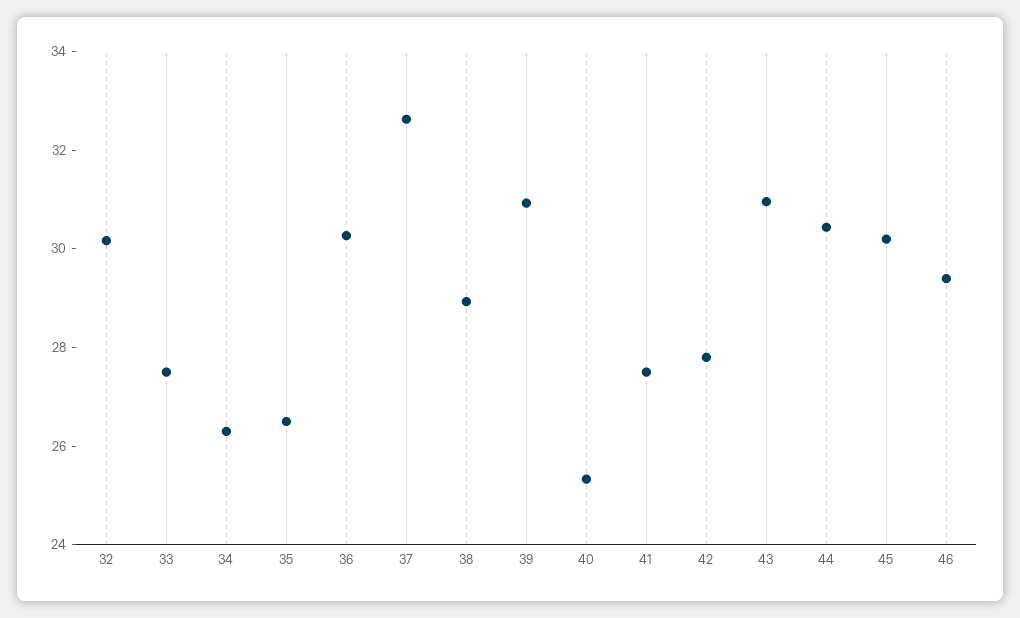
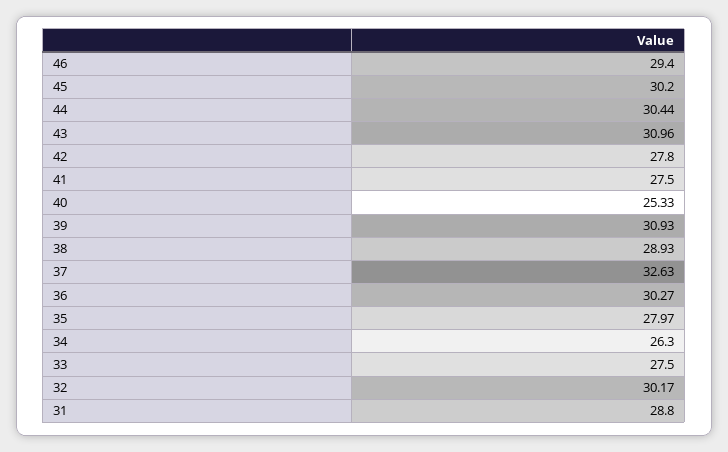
35: 26.5 -> 27.97
31: none -> 28.8

